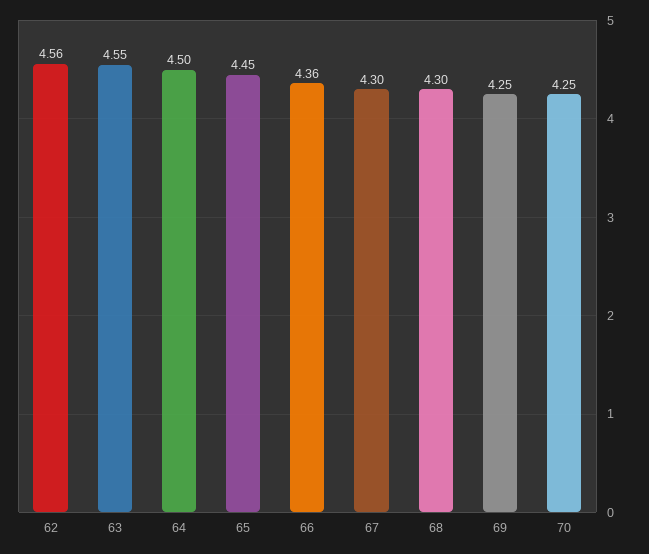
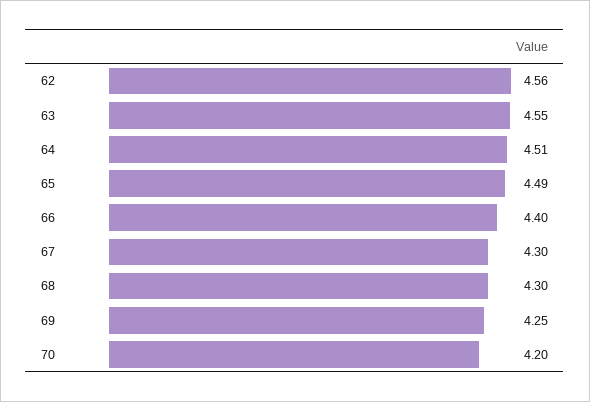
64: 4.5 -> 4.51
65: 4.45 -> 4.49
66: 4.36 -> 4.4
70: 4.25 -> 4.2

